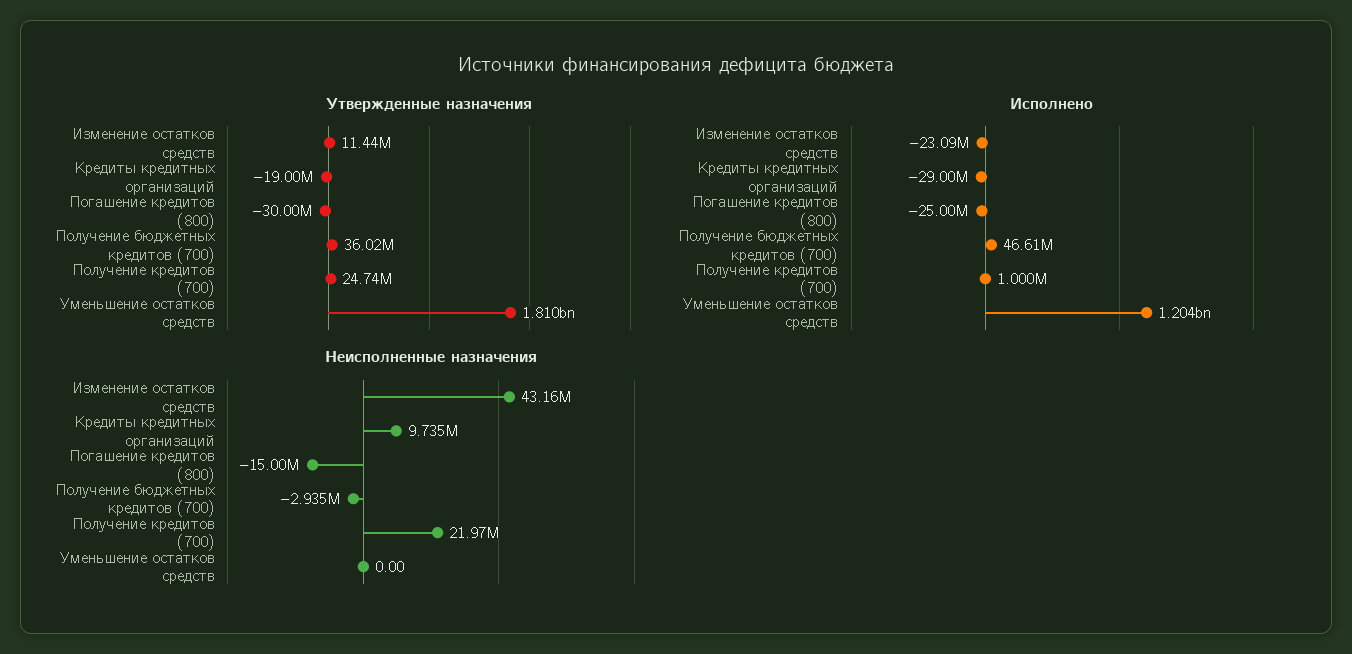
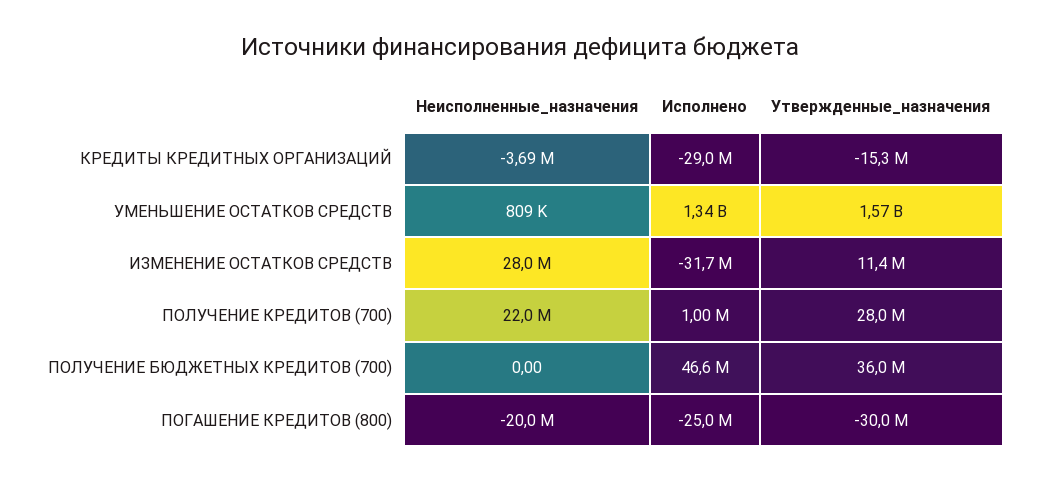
Утвержденные назначения, Кредиты кредитных организаций: -19000000 -> -15300000
Утвержденные назначения, Получение кредитов (700): 24740000 -> 28000000
Утвержденные назначения, Уменьшение остатков средств: 1810000000 -> 1570000000
Исполнено, Изменение остатков средств: -23090000 -> -31700000
Исполнено, Уменьшение остатков средств: 1204000000 -> 1340000000
Неисполненные назначения, Изменение остатков средств: 43160000 -> 28000000
Неисполненные назначения, Кредиты кредитных организаций: 9735000 -> -3690000
Неисполненные назначения, Погашение кредитов (800): -15000000 -> -20000000
Неисполненные назначения, Получение бюджетных кредитов (700): -2935000 -> 0
Неисполненные назначения, Уменьшение остатков средств: 0 -> 809000

